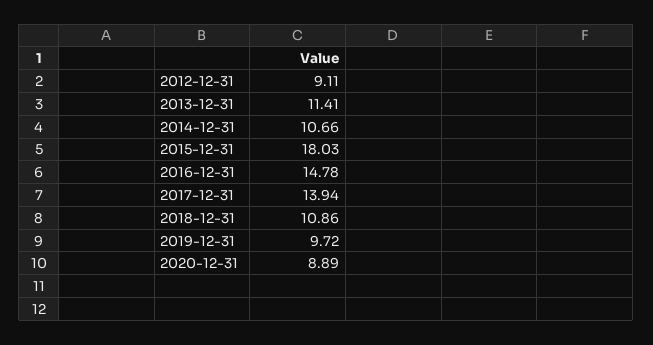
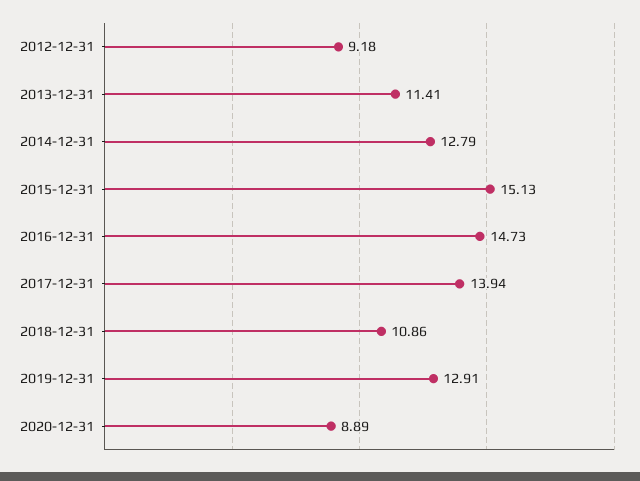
2012-12-31: 9.11 -> 9.18
2014-12-31: 10.66 -> 12.79
2015-12-31: 18.03 -> 15.13
2016-12-31: 14.78 -> 14.73
2019-12-31: 9.72 -> 12.91

